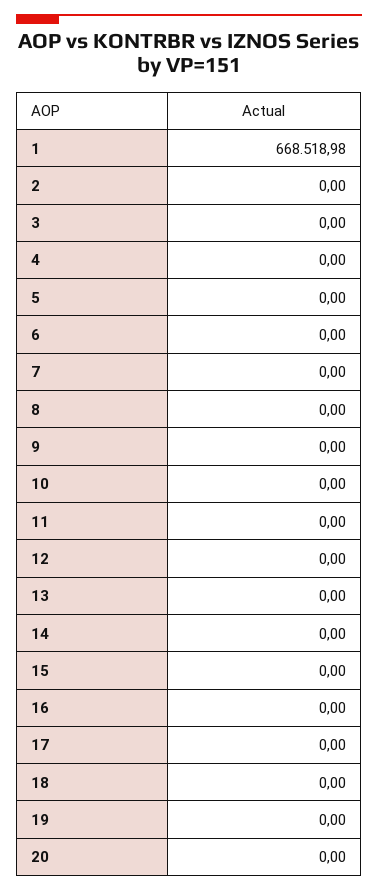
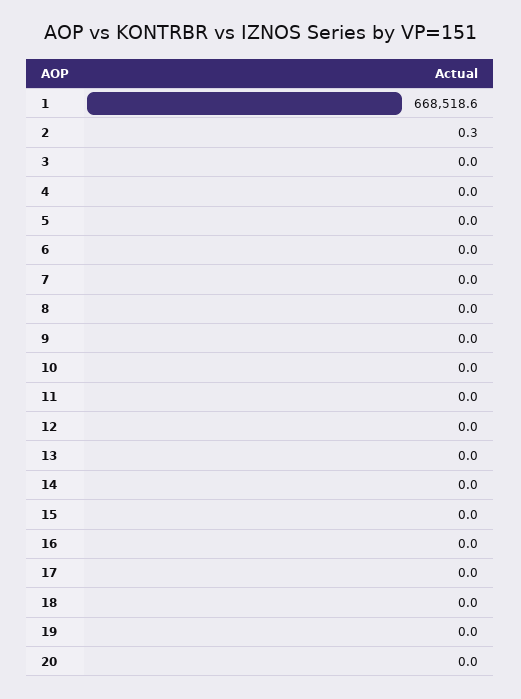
1: 668518.98 -> 668518.6
2: 0 -> 0.3

